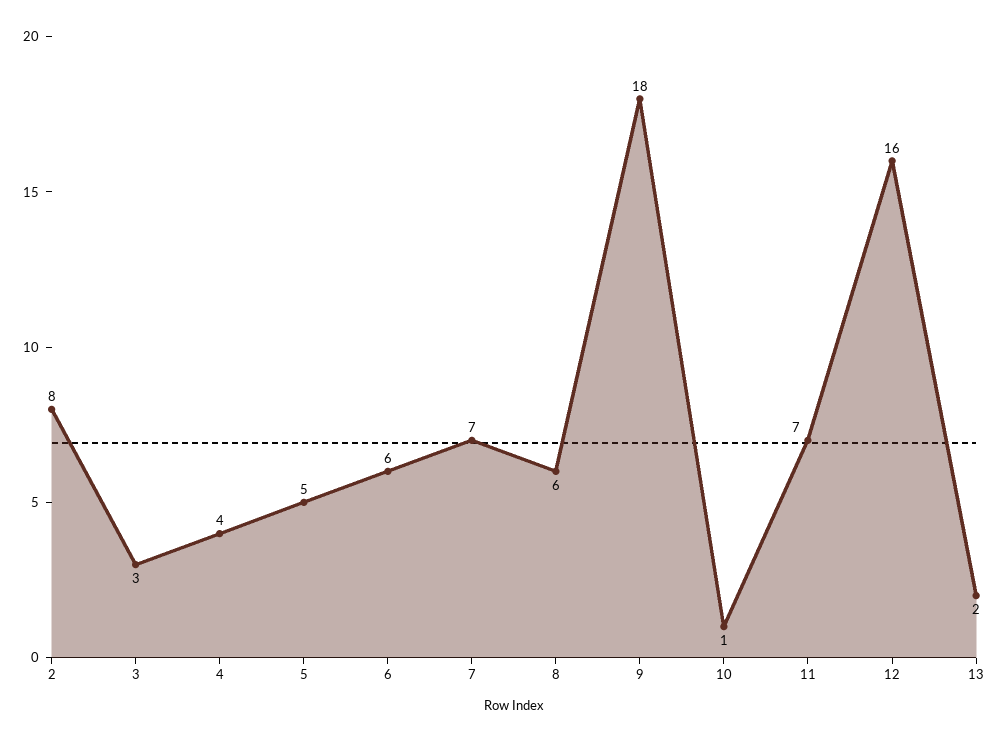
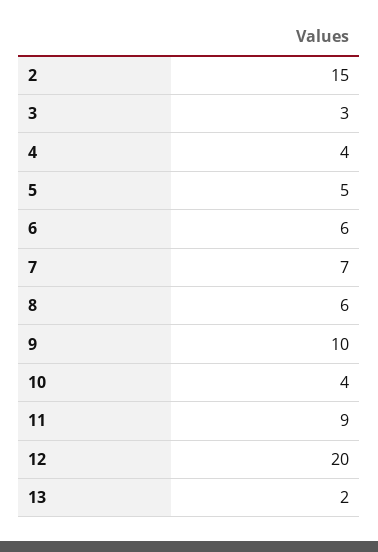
2: 8 -> 15
9: 18 -> 10
10: 1 -> 4
11: 7 -> 9
12: 16 -> 20

